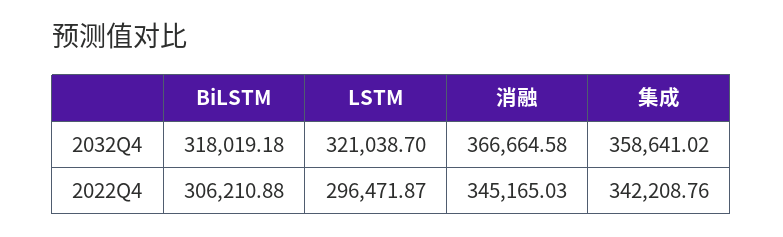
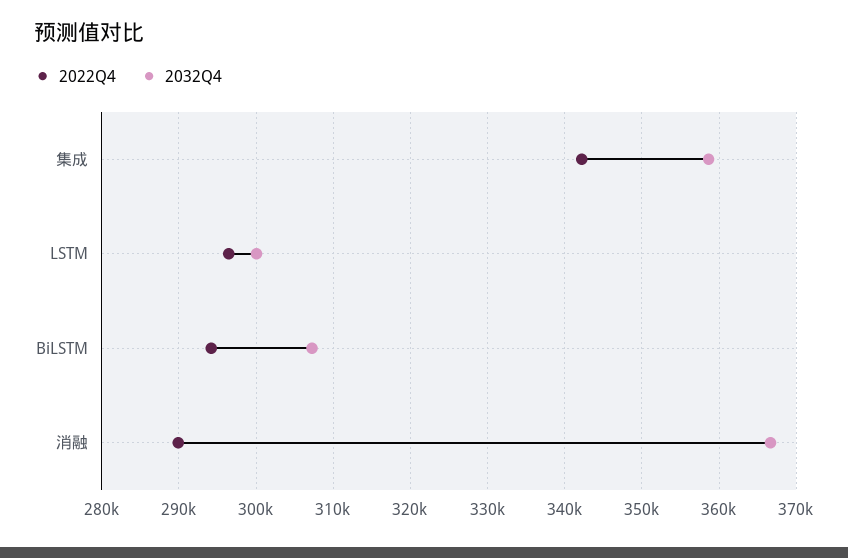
2032Q4, BiLSTM: 318019.18 -> 307000
2032Q4, LSTM: 321038.7 -> 300000
2022Q4, BiLSTM: 306210.88 -> 294000
2022Q4, 消融: 345165.03 -> 290000

